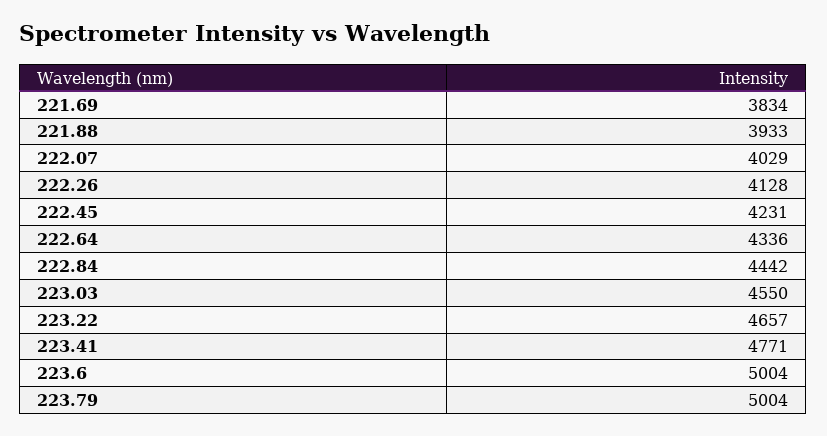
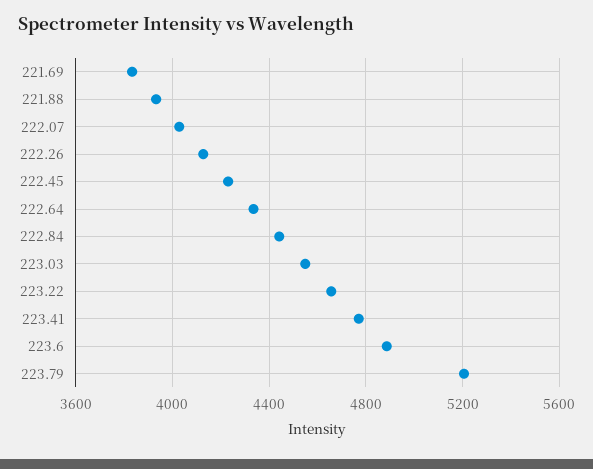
223.6: 5004 -> 4900
223.79: 5004 -> 5200

